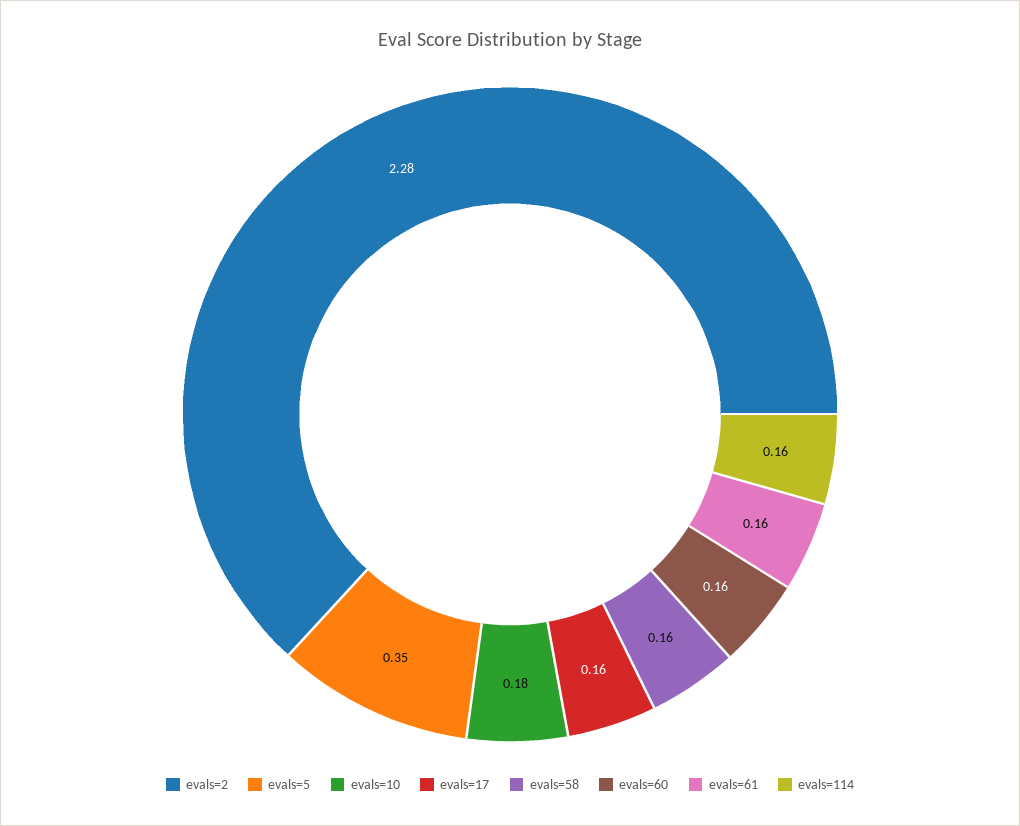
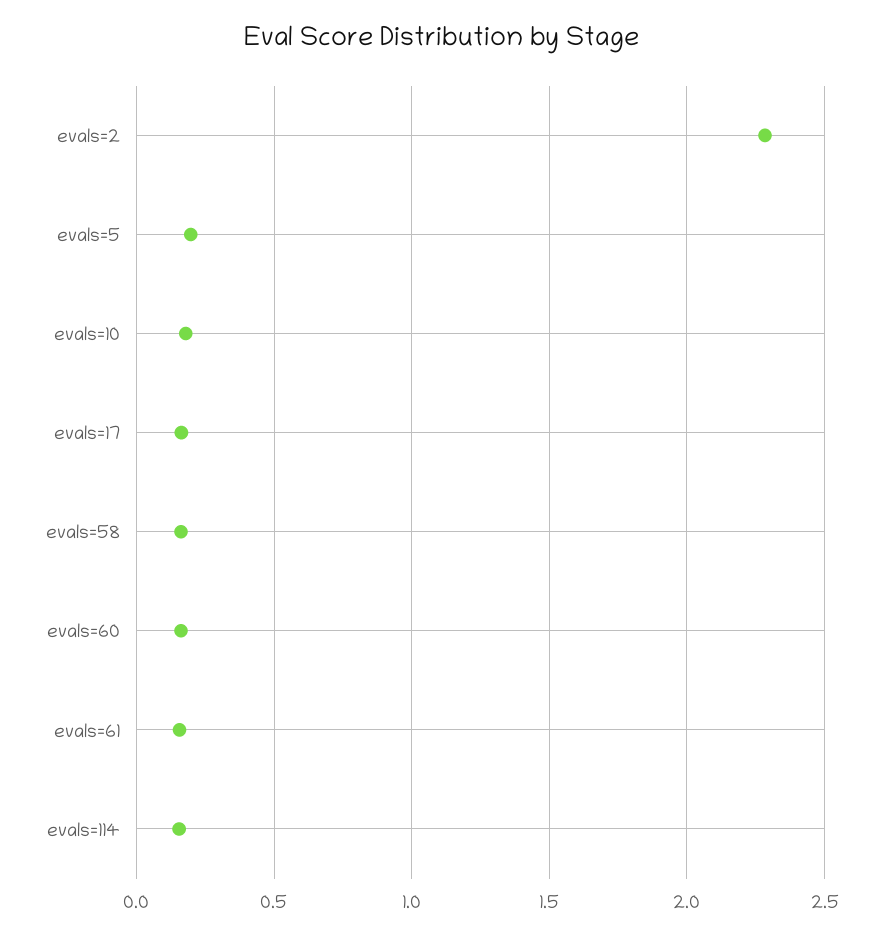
evals=5: 0.35 -> 0.2

